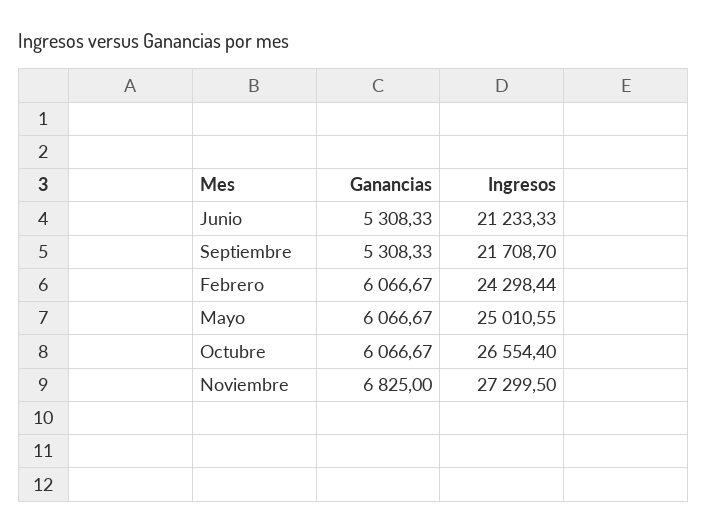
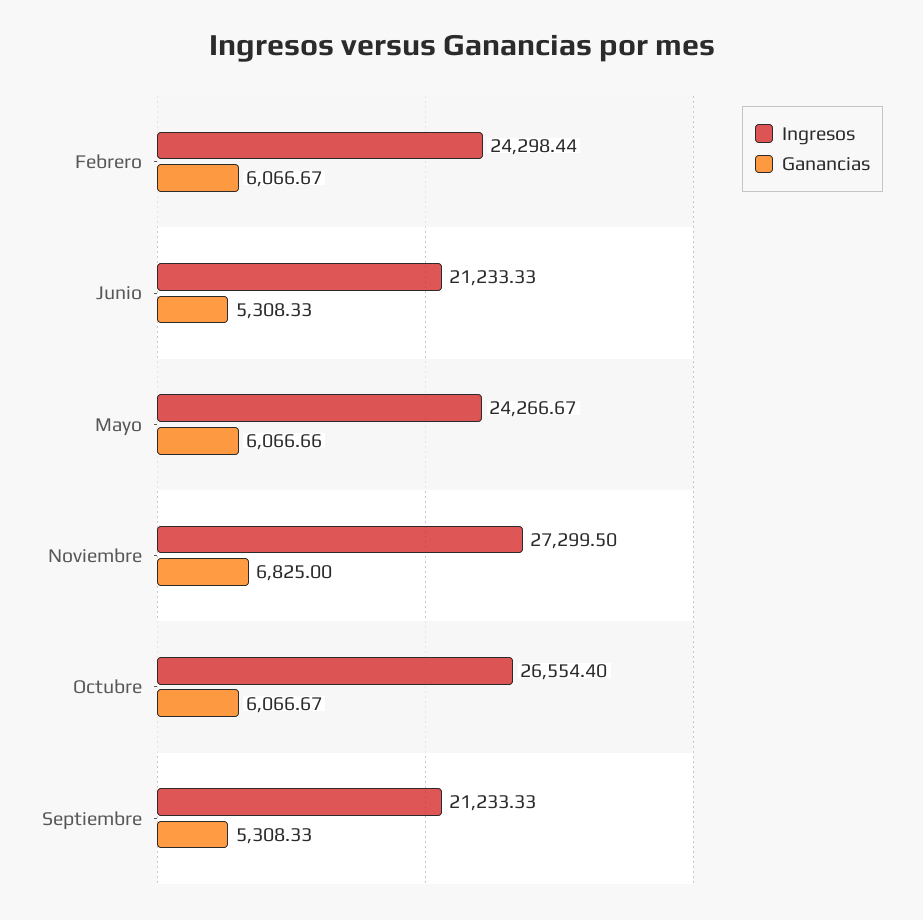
Ingresos, Septiembre: 21708.7 -> 21233.33
Ganancias, Mayo: 6066.67 -> 6066.66
Ingresos, Mayo: 25010.55 -> 24266.67

